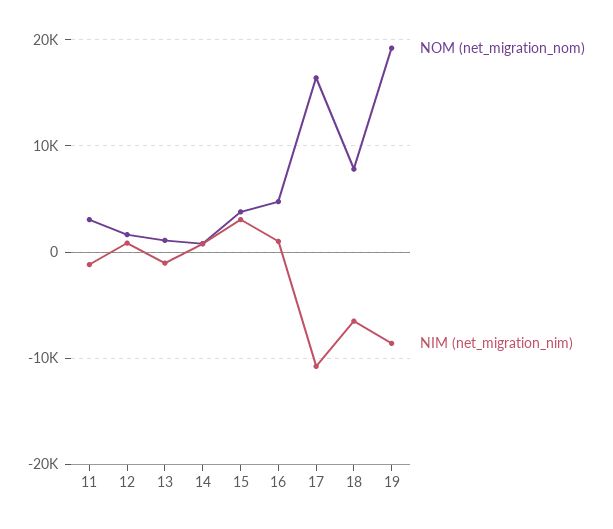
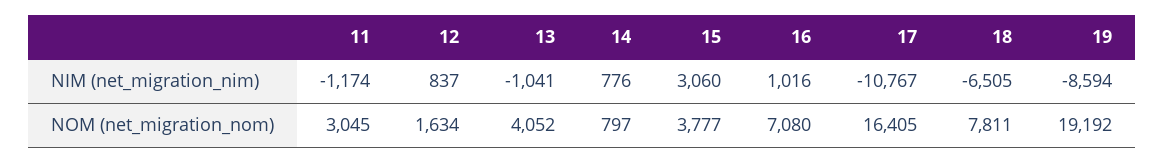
NOM (net_migration_nom), 13: 1000 -> 4052
NOM (net_migration_nom), 16: 5000 -> 7080

